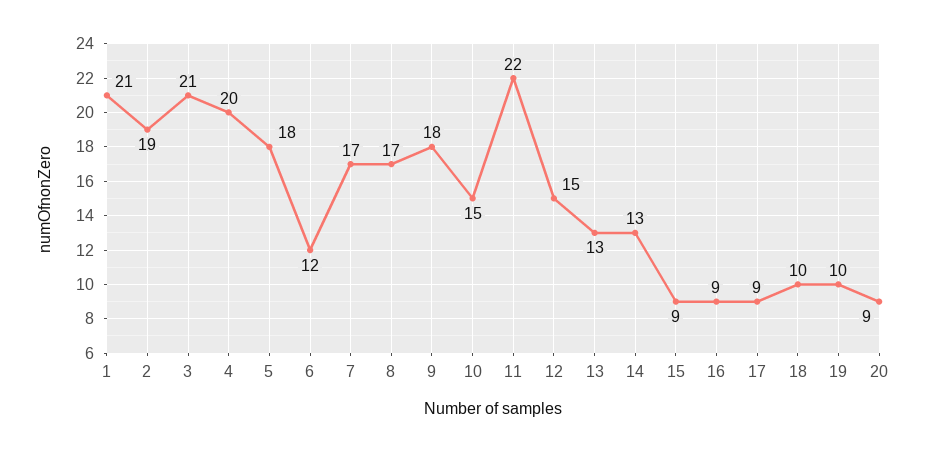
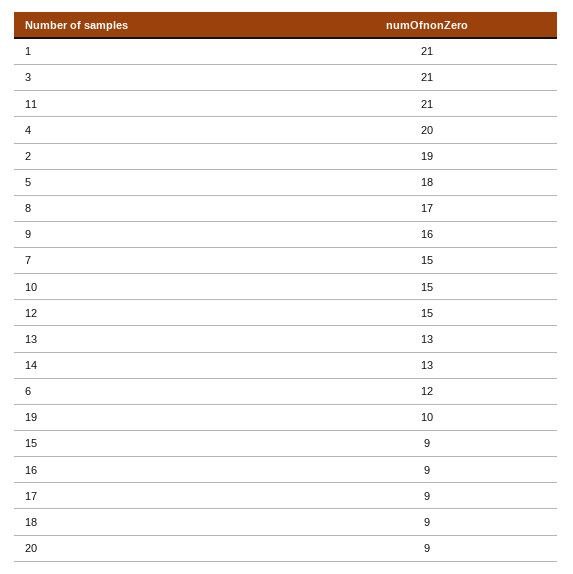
7: 17 -> 15
9: 18 -> 16
11: 22 -> 21
18: 10 -> 9

